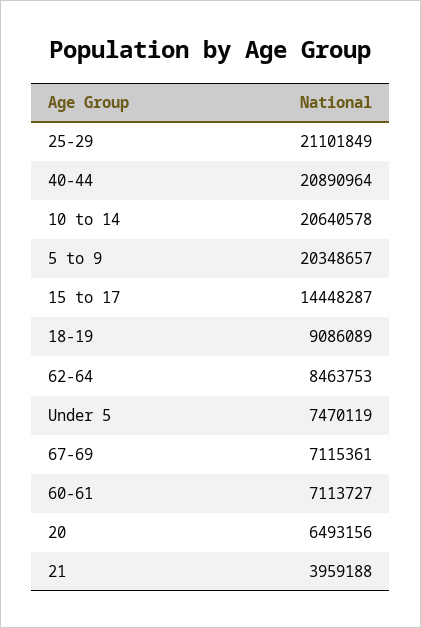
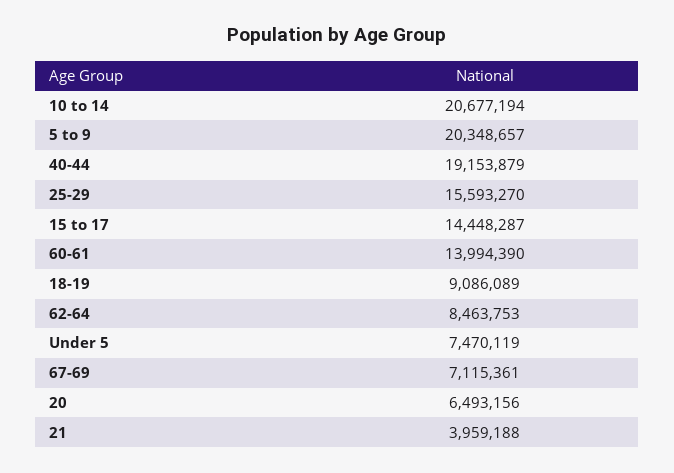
25-29: 21101849 -> 15593270
40-44: 20890964 -> 19153879
10 to 14: 20640578 -> 20677194
60-61: 7113727 -> 13994390

